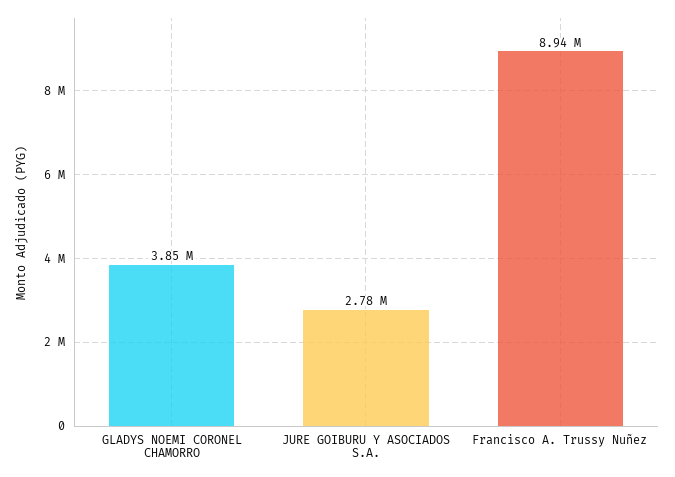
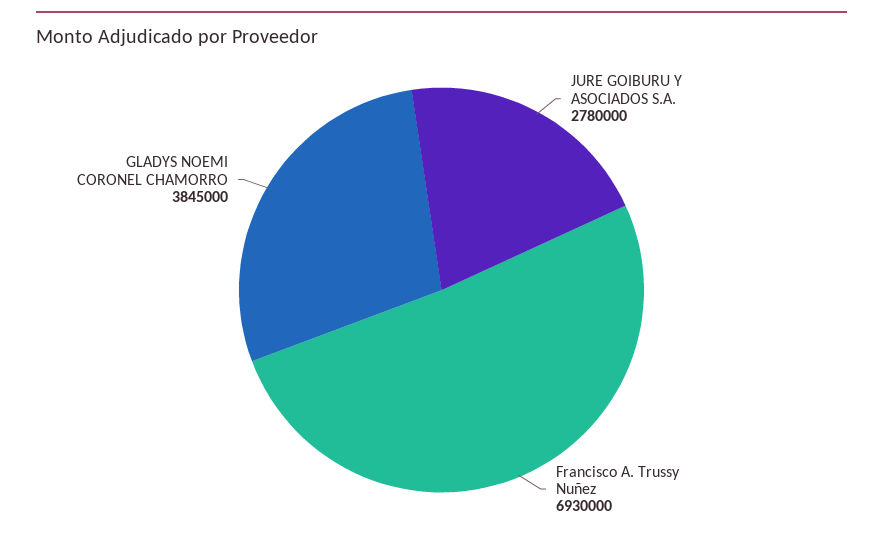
Francisco A. Trussy Nuñez: 8940000 -> 6930000

